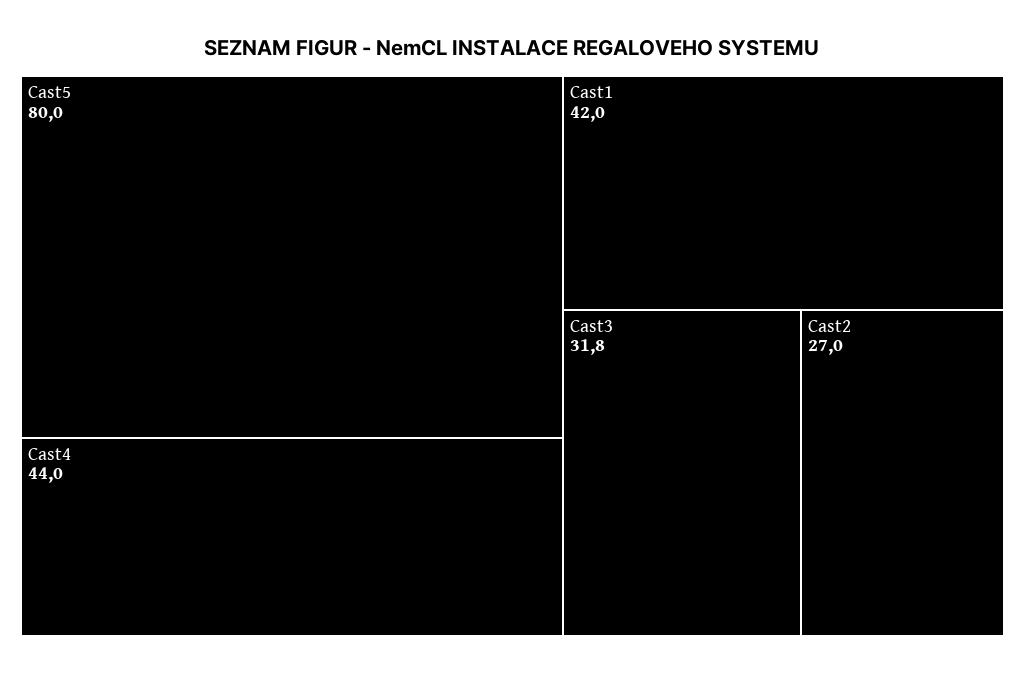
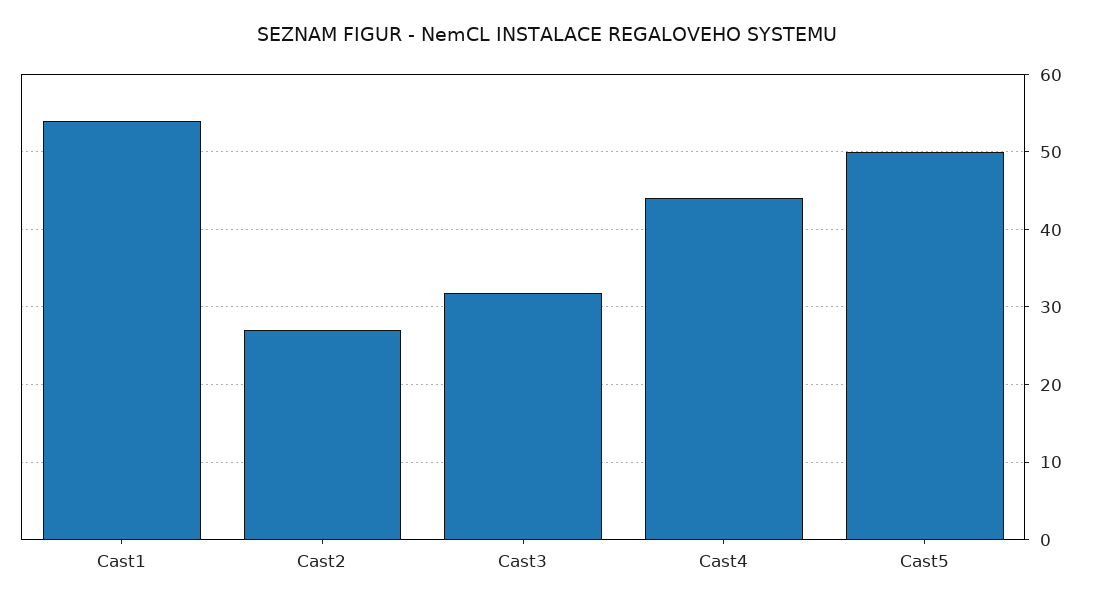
Cast5: 80 -> 50
Cast1: 42 -> 54

